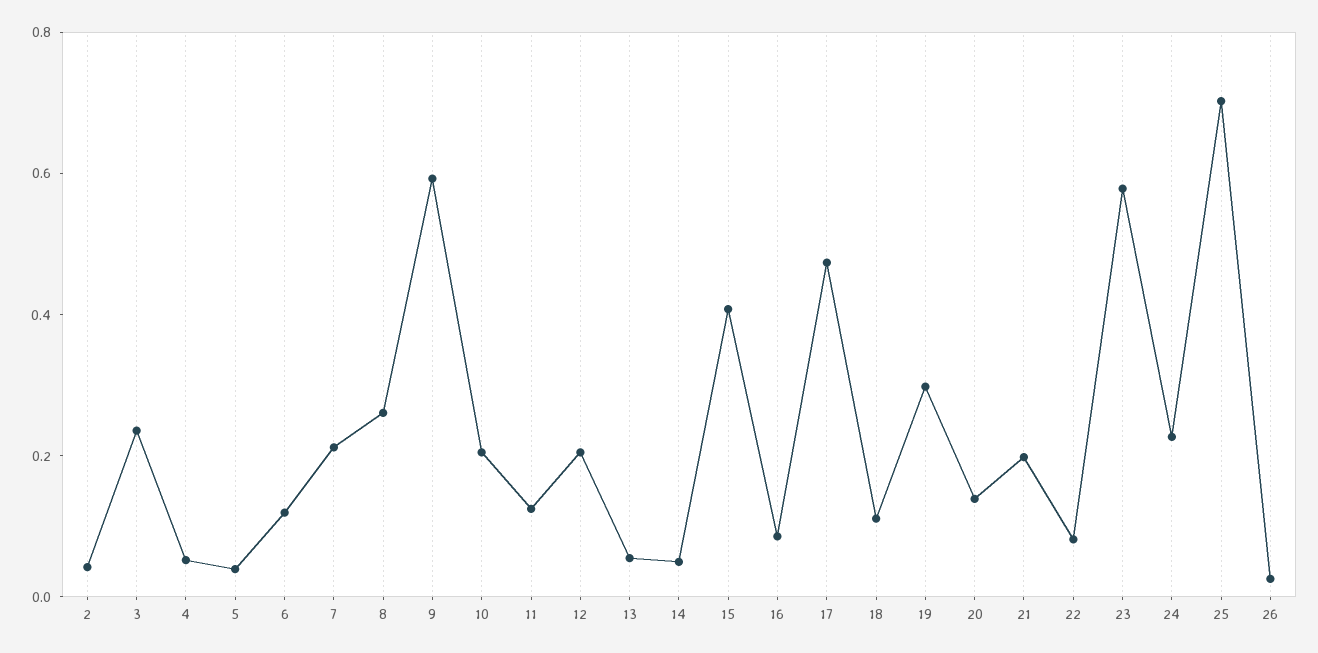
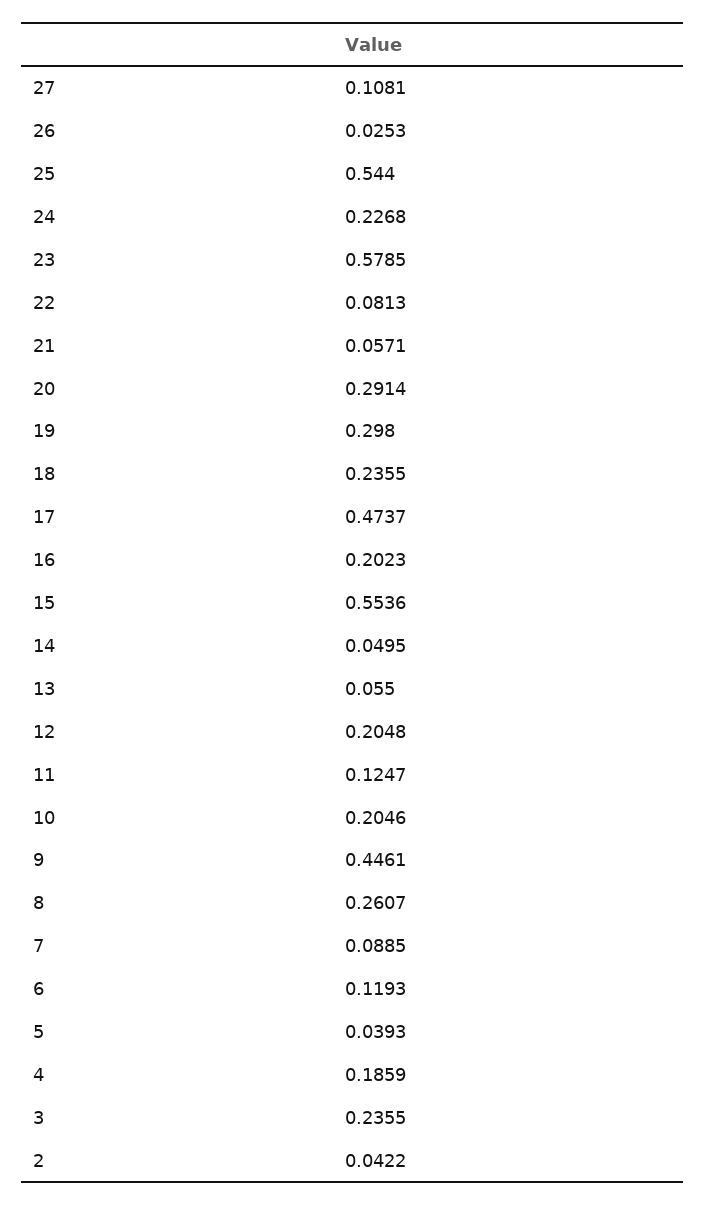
4: 0.05 -> 0.1859
7: 0.2 -> 0.0885
9: 0.6 -> 0.4461
15: 0.4 -> 0.5536
16: 0.1 -> 0.2023
18: 0.1 -> 0.2355
20: 0.15 -> 0.2914
21: 0.2 -> 0.0571
25: 0.7 -> 0.544
27: none -> 0.1081

